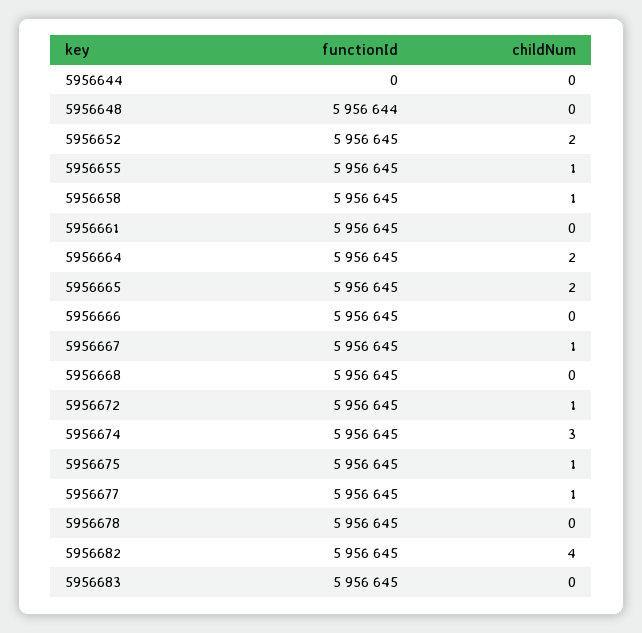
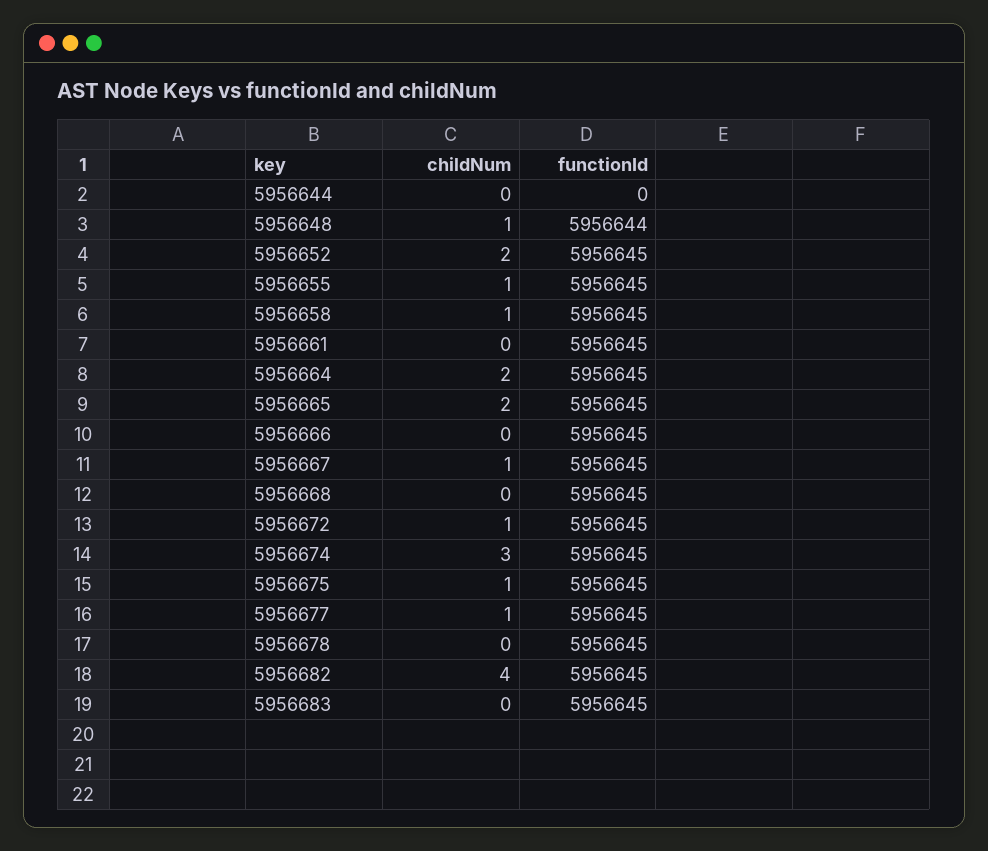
childNum, 5956648: 0 -> 1

